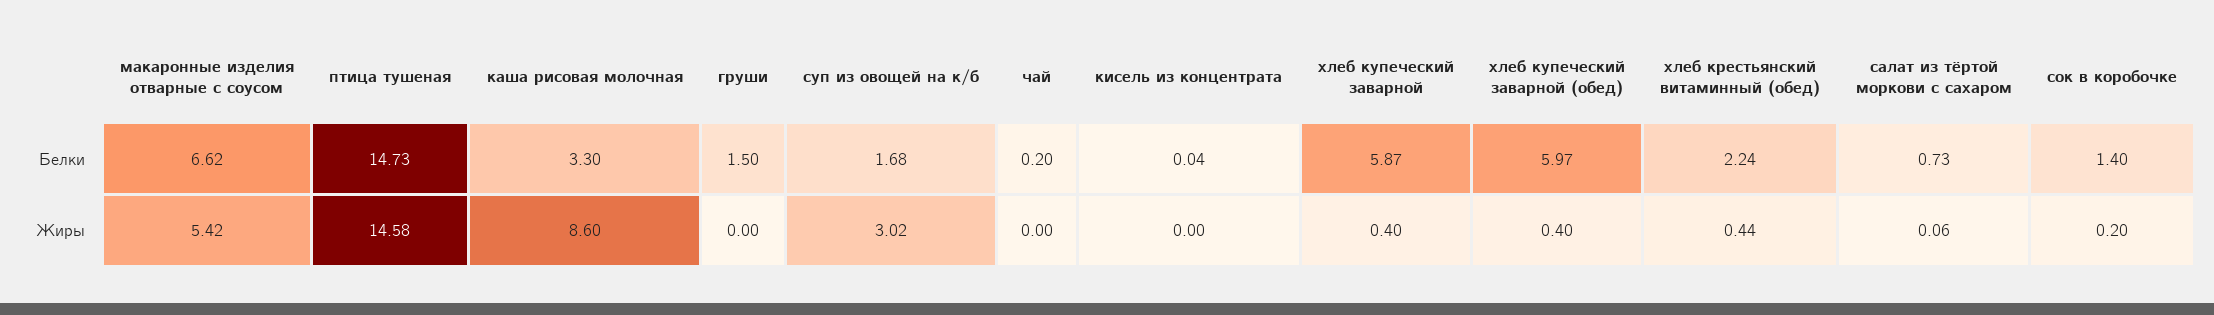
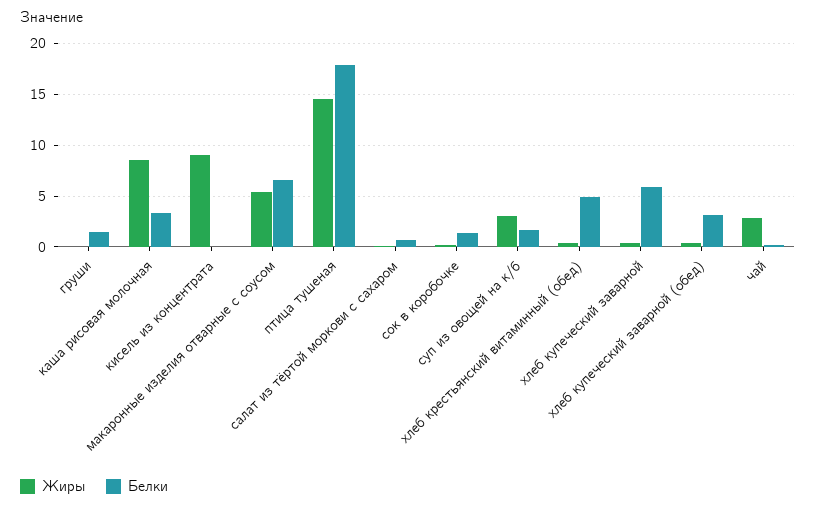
Белки, птица тушеная: 14.73 -> 18
Белки, хлеб купеческий заварной (обед): 5.97 -> 3
Белки, хлеб крестьянский витаминный (обед): 2.24 -> 5
Жиры, чай: 0 -> 3
Жиры, кисель из концентрата: 0 -> 9

